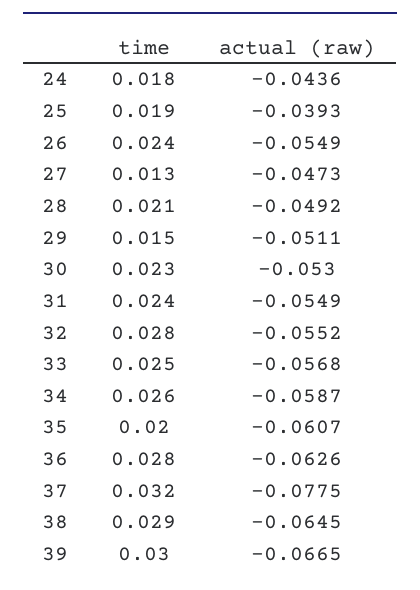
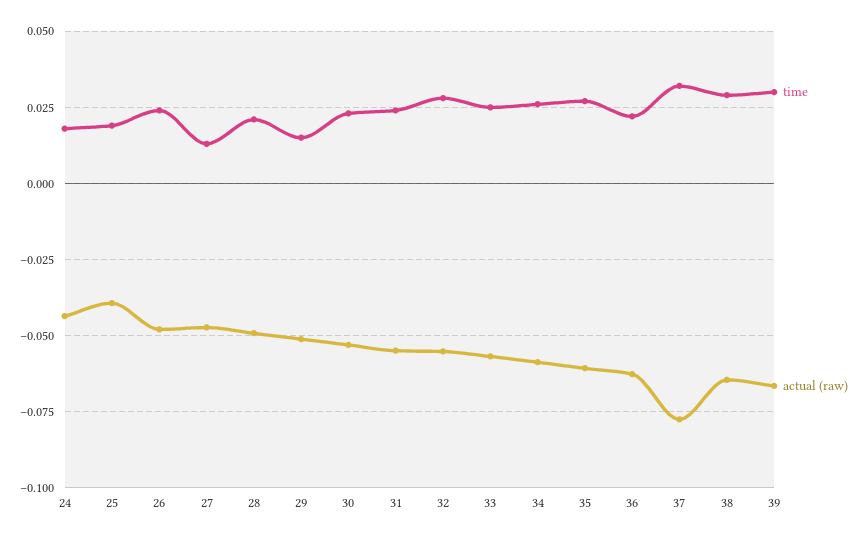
actual (raw), 26: -0.0549 -> -0.0475
time, 35: 0.02 -> 0.0275
time, 36: 0.028 -> 0.0225

